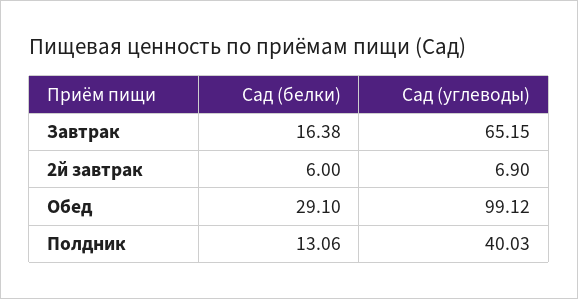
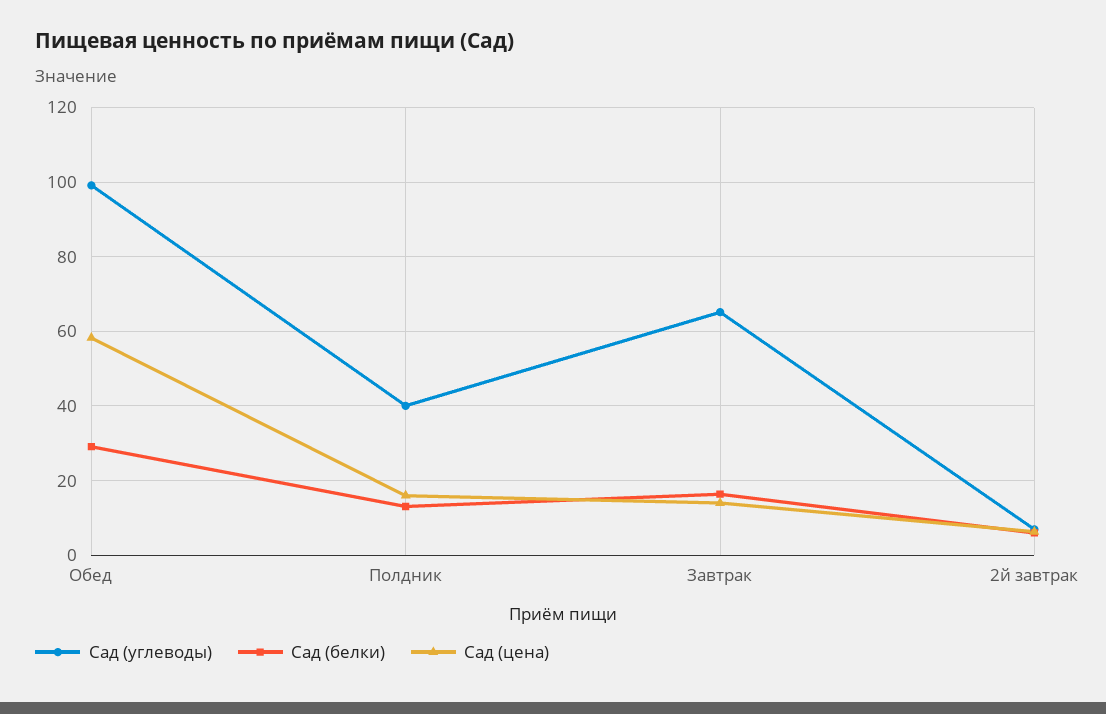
Сад (цена), Обед: none -> 58
Сад (цена), Полдник: none -> 16
Сад (цена), Завтрак: none -> 14
Сад (цена), 2й завтрак: none -> 6

